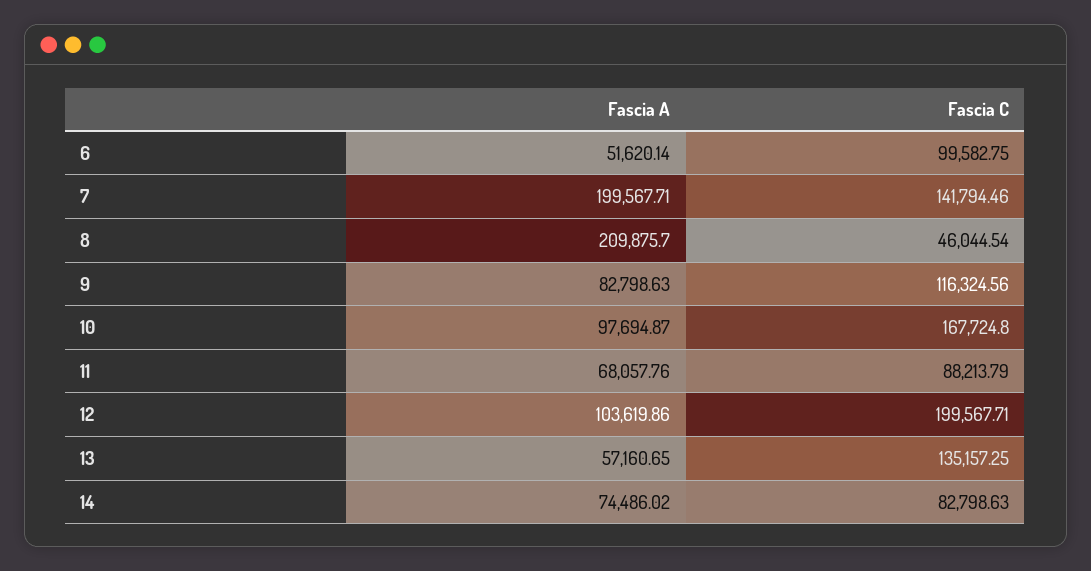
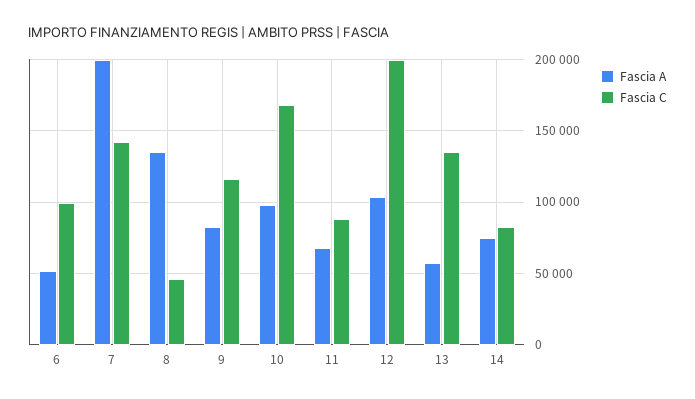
Fascia A, 8: 209875.7 -> 135000

